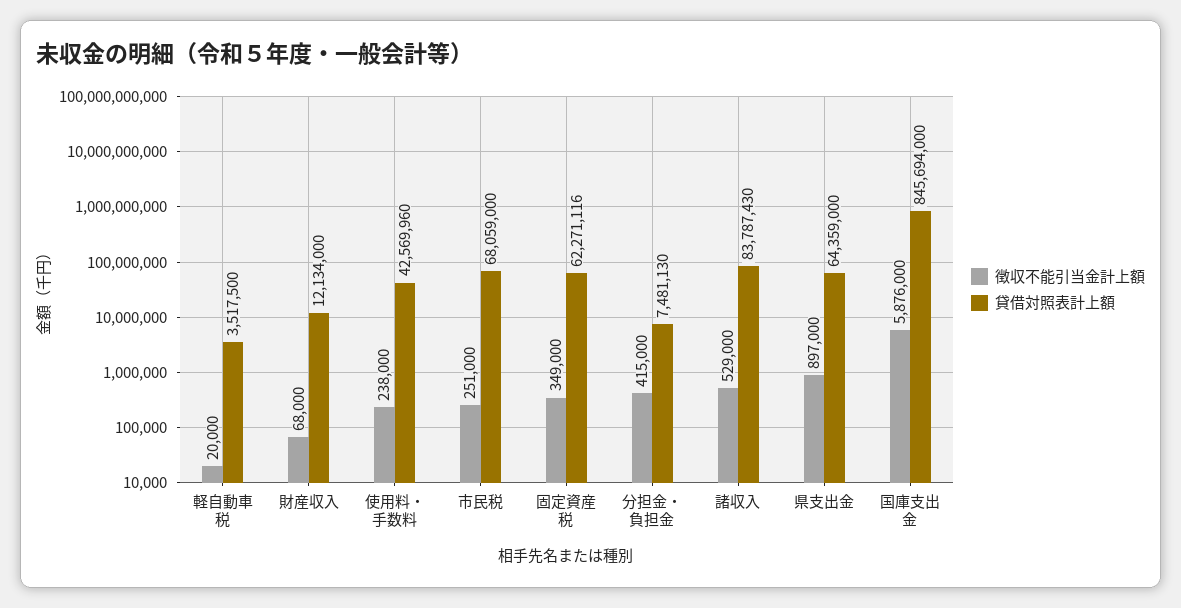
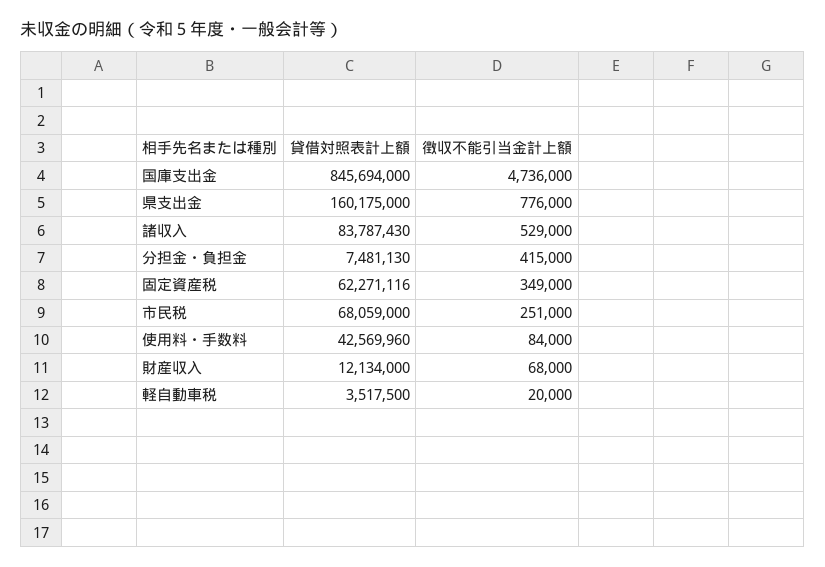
徴収不能引当金計上額, 使用料・手数料: 238000 -> 84000
徴収不能引当金計上額, 県支出金: 897000 -> 776000
貸借対照表計上額, 県支出金: 64359000 -> 160175000
徴収不能引当金計上額, 国庫支出金: 5876000 -> 4736000

